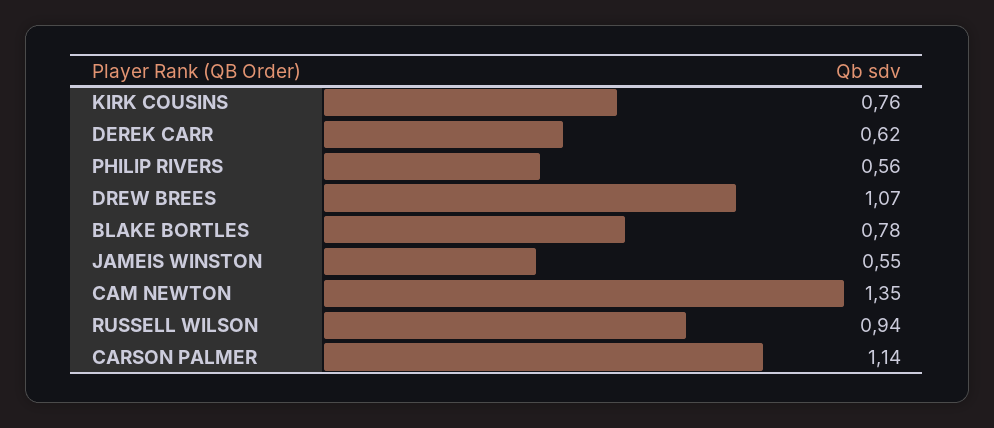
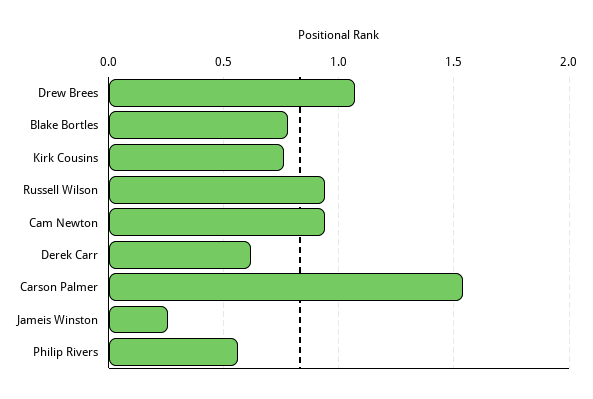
JAMEIS WINSTON: 0.55 -> 0.25
CAM NEWTON: 1.35 -> 0.95
CARSON PALMER: 1.14 -> 1.55

